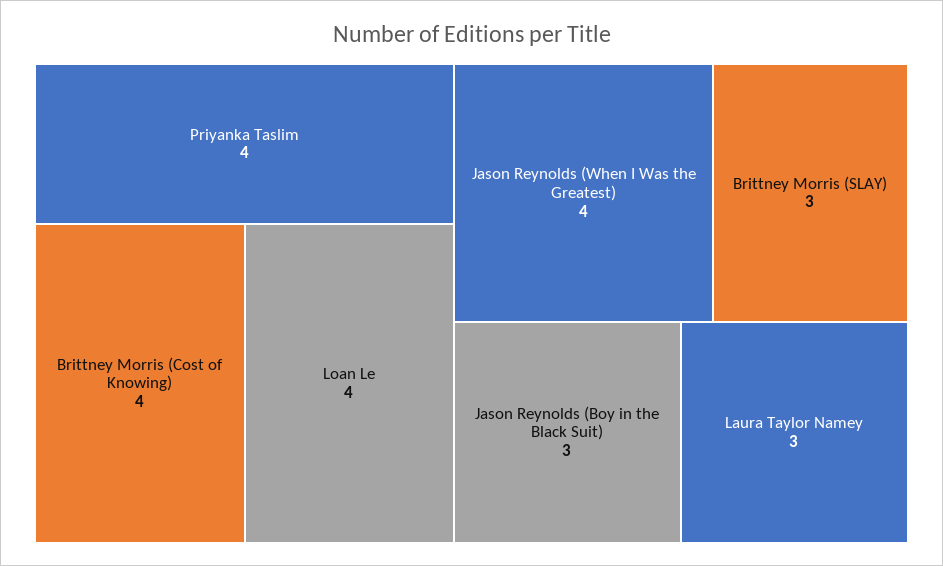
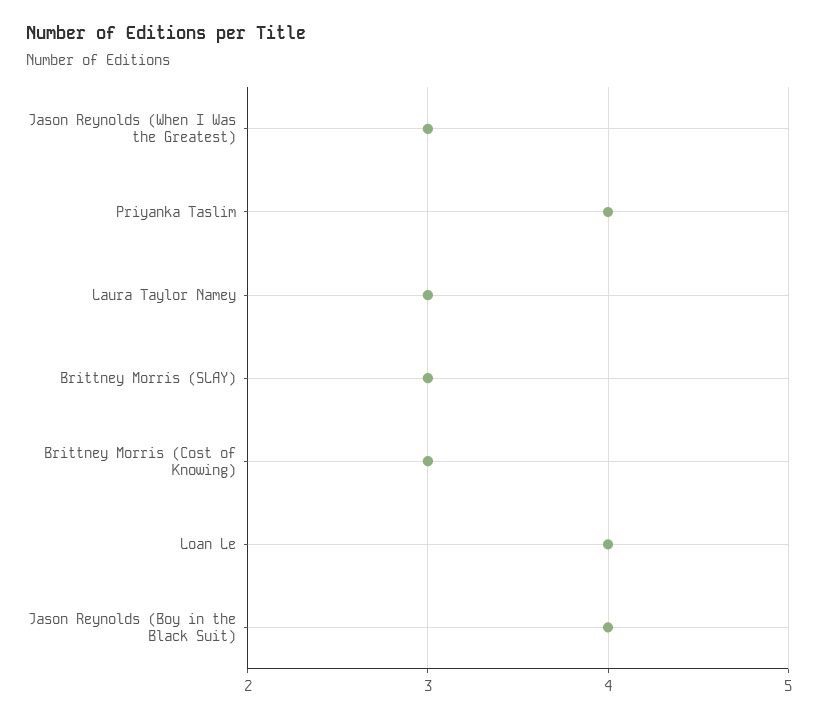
Brittney Morris (Cost of Knowing): 4 -> 3
Jason Reynolds (When I Was the Greatest): 4 -> 3
Jason Reynolds (Boy in the Black Suit): 3 -> 4

